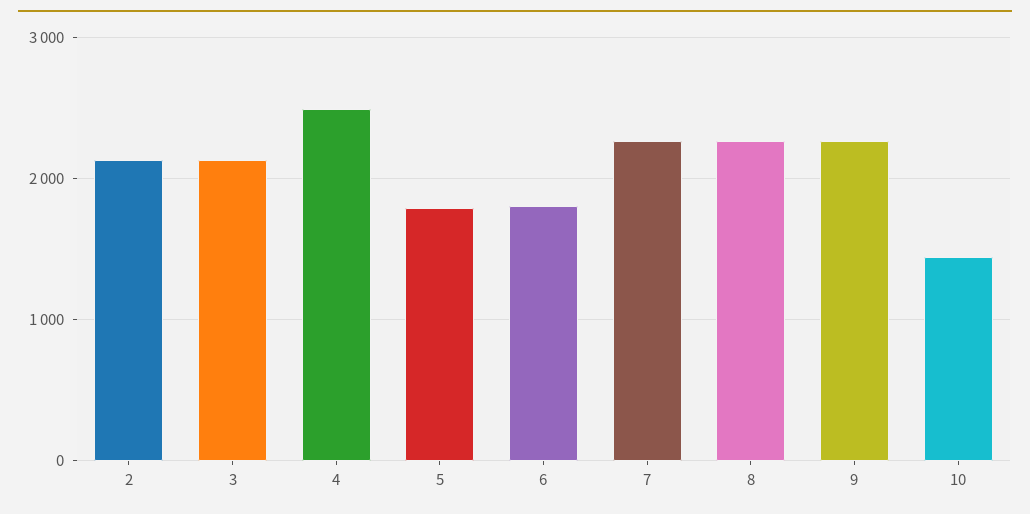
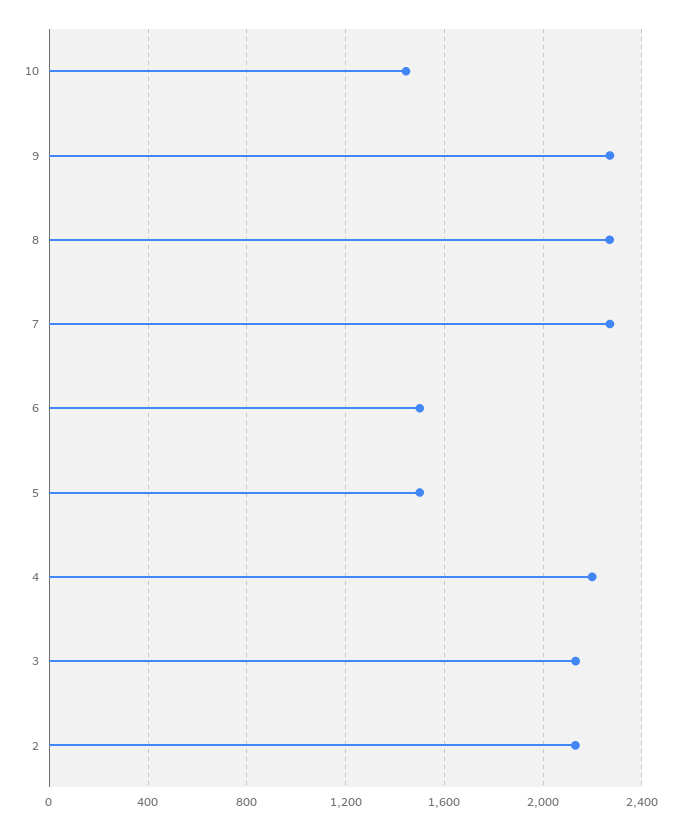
4: 2500 -> 2200
5: 1800 -> 1500
6: 1800 -> 1500

